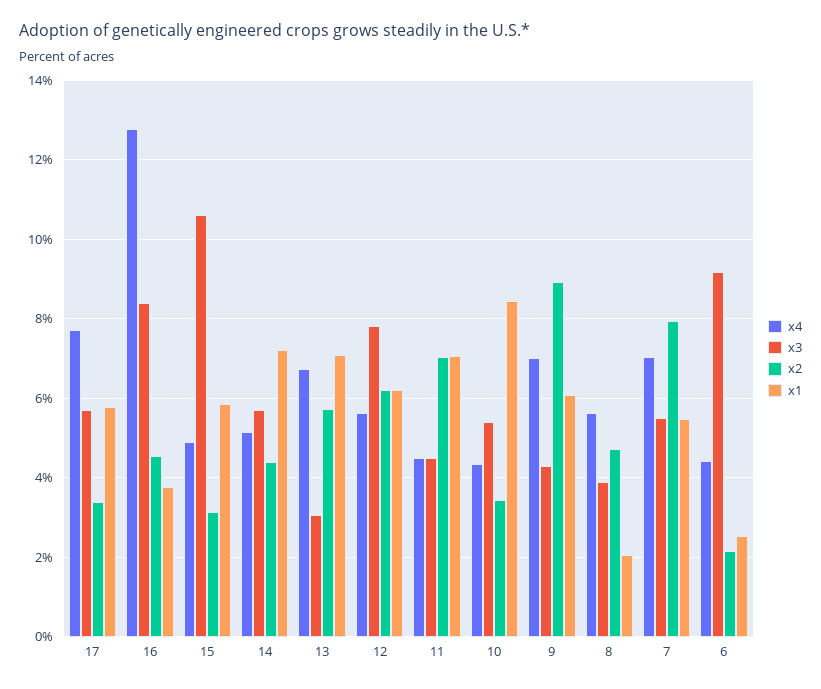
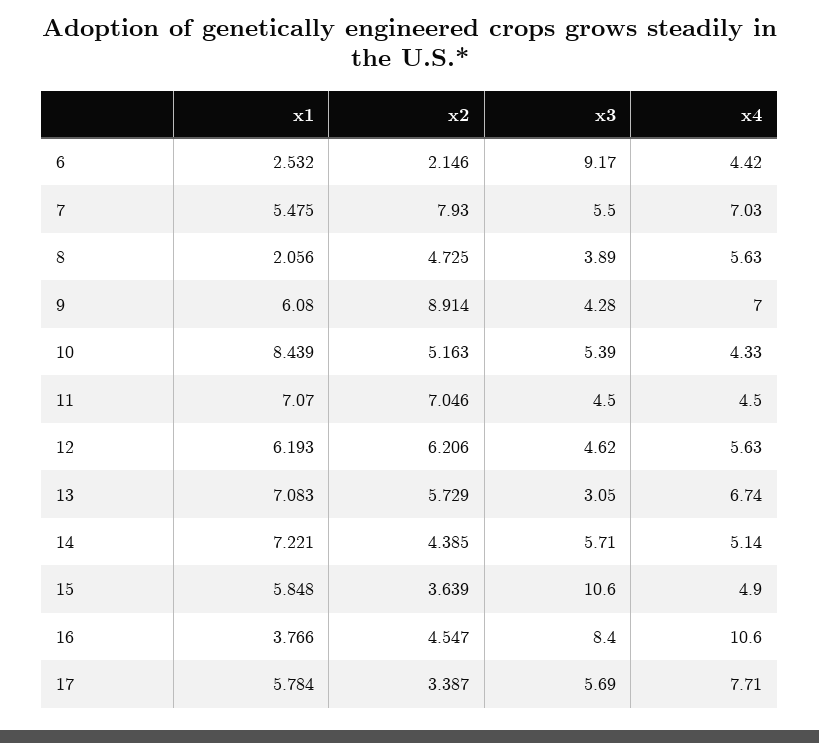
x4, 16: 12.8 -> 10.6
x2, 15: 3.2 -> 3.639
x3, 12: 7.8 -> 4.62
x2, 10: 3.4 -> 5.163

